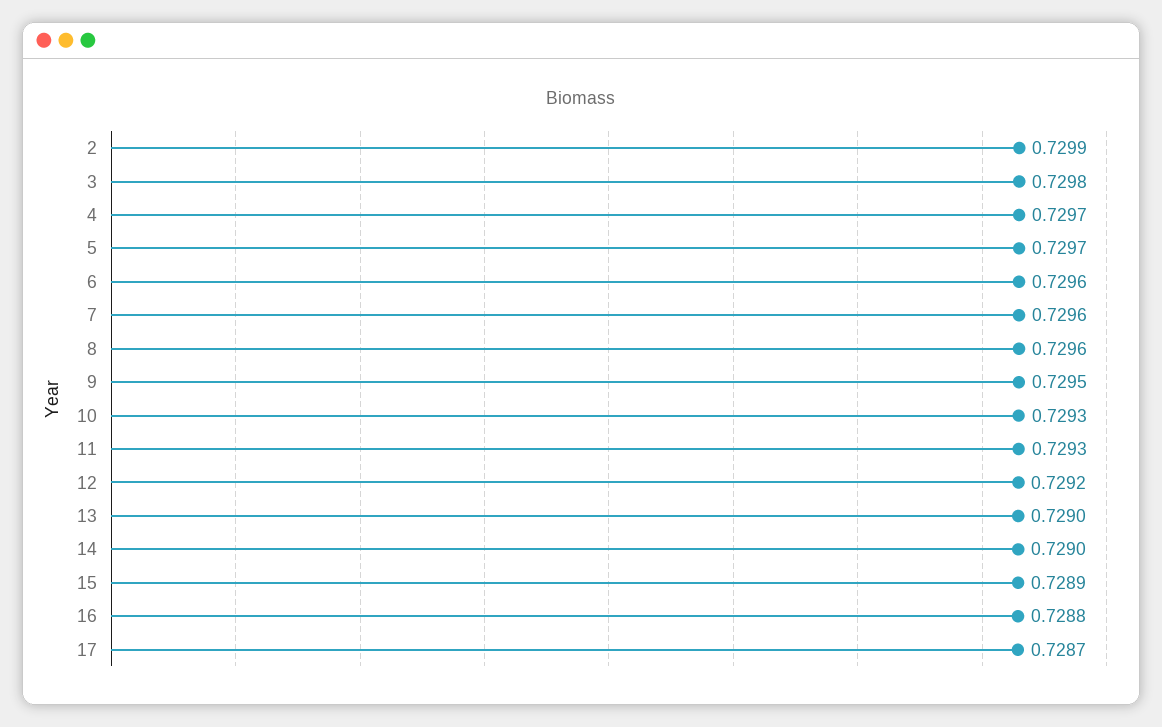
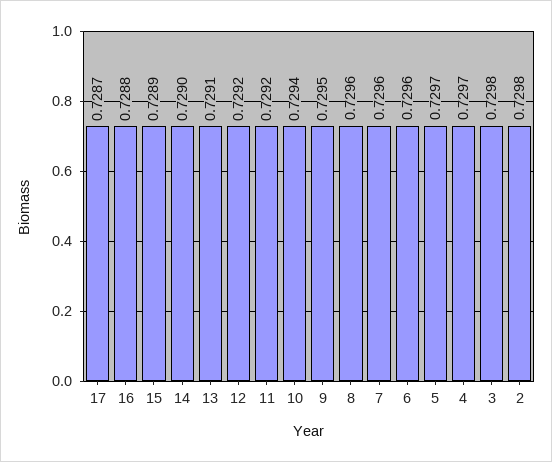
2: 0.7299 -> 0.7298
10: 0.7293 -> 0.7294
11: 0.7293 -> 0.7292
13: 0.729 -> 0.7291

